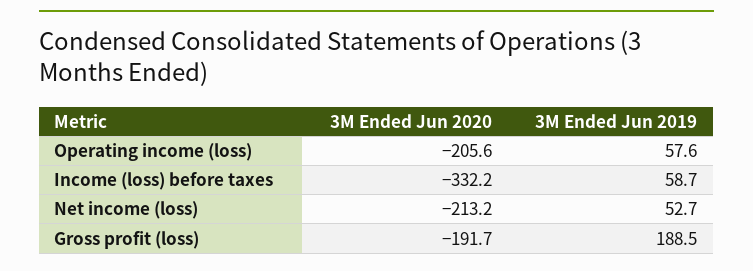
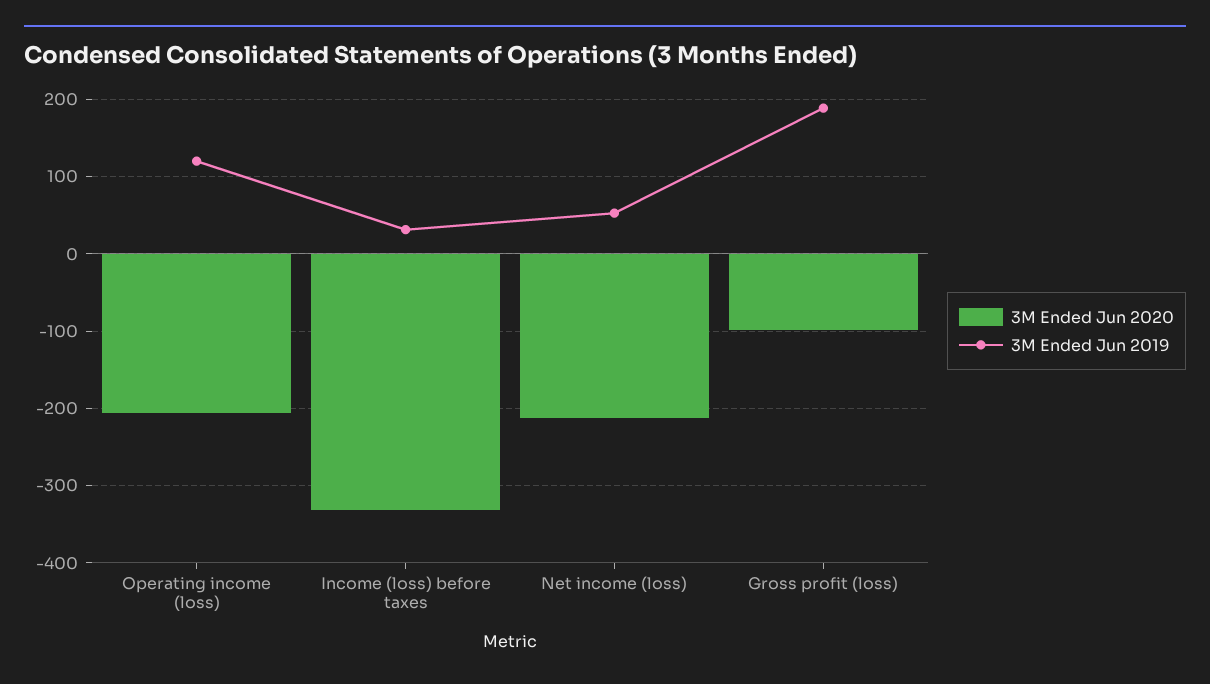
3M Ended Jun 2019, Operating income (loss): 57.6 -> 120
3M Ended Jun 2019, Income (loss) before taxes: 58.7 -> 30
3M Ended Jun 2020, Gross profit (loss): -191.7 -> -100

